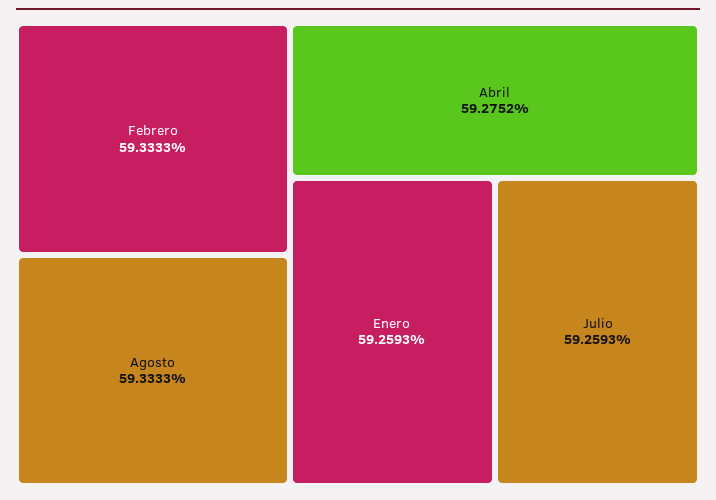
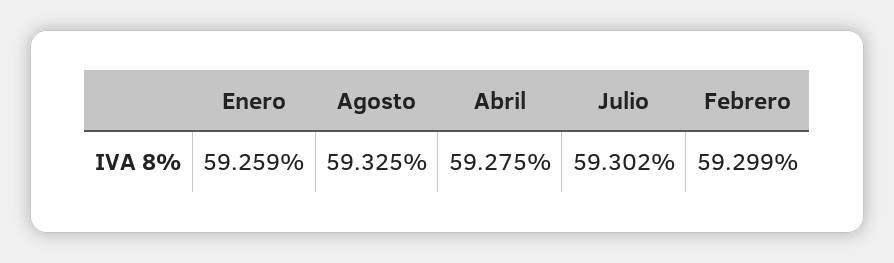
Febrero: 59.3333 -> 59.299
Agosto: 59.3333 -> 59.325
Julio: 59.2593 -> 59.302

